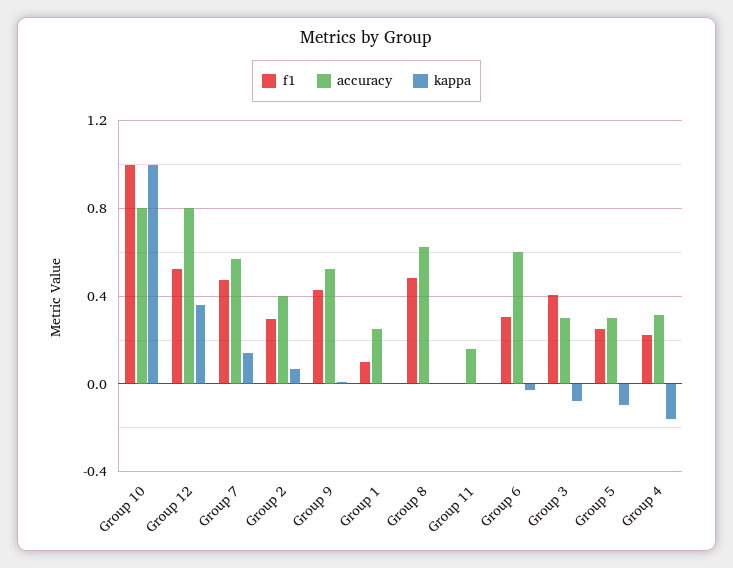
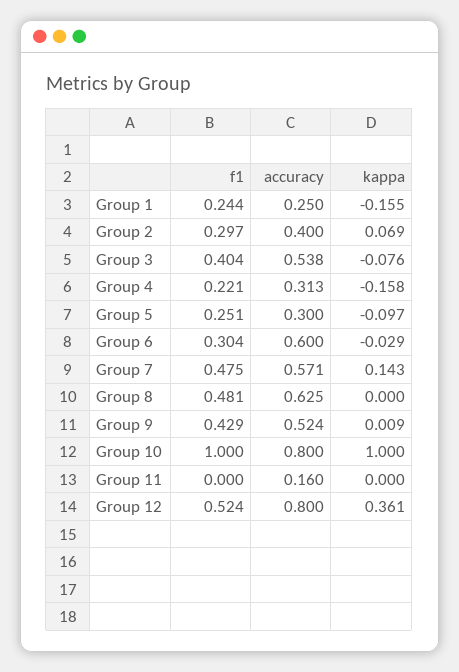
f1, Group 1: 0.1 -> 0.244
kappa, Group 1: 0 -> -0.155
accuracy, Group 3: 0.3 -> 0.538

